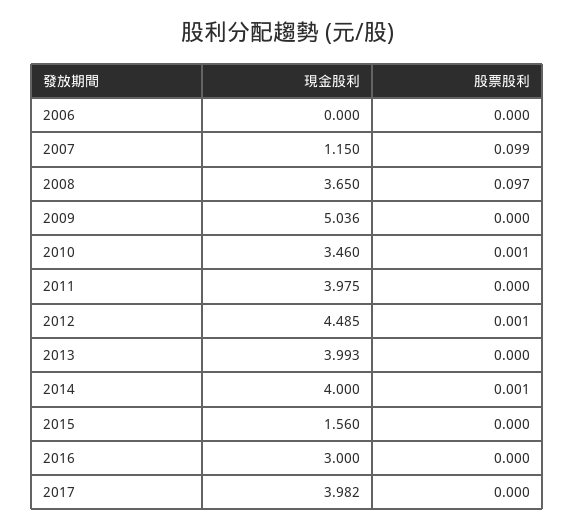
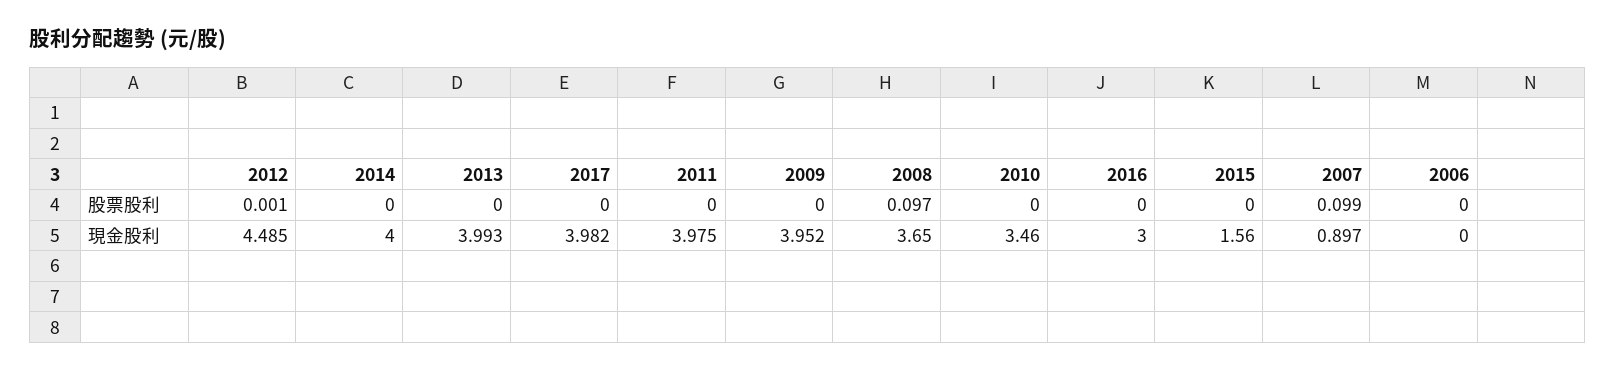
現金股利, 2007: 1.15 -> 0.897
現金股利, 2009: 5.036 -> 3.952
股票股利, 2010: 0.001 -> 0
股票股利, 2014: 0.001 -> 0

